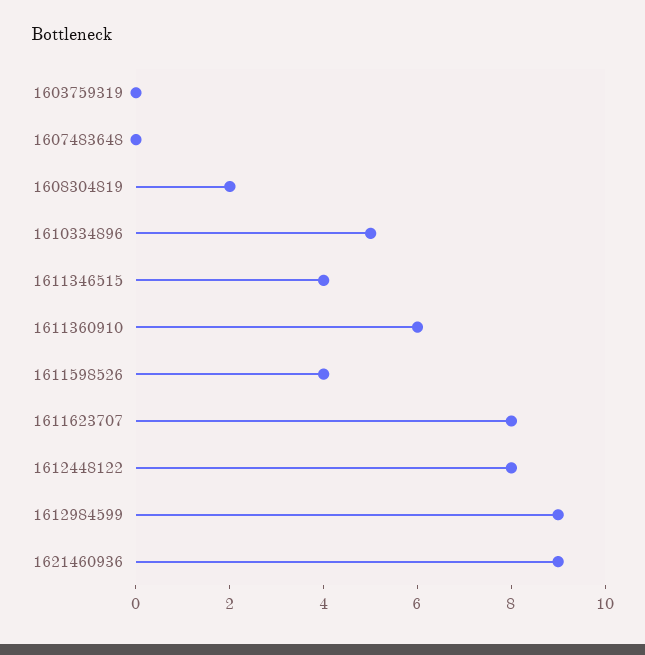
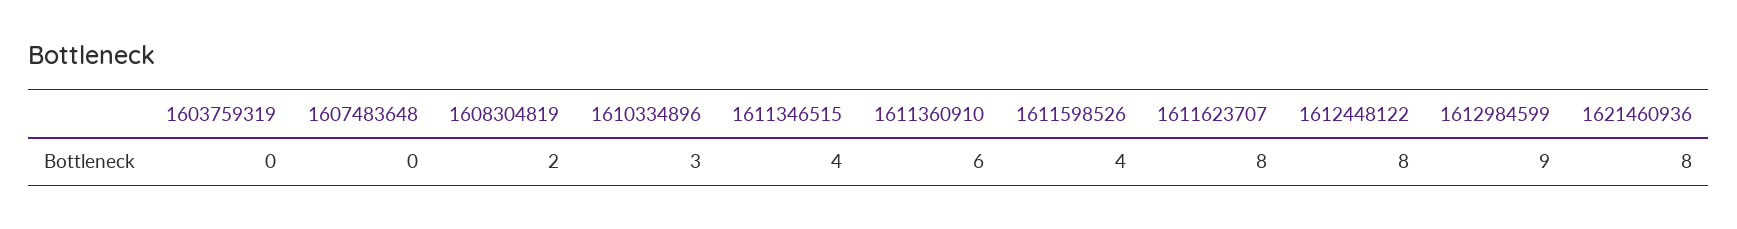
1610334896: 5 -> 3
1621460936: 9 -> 8

